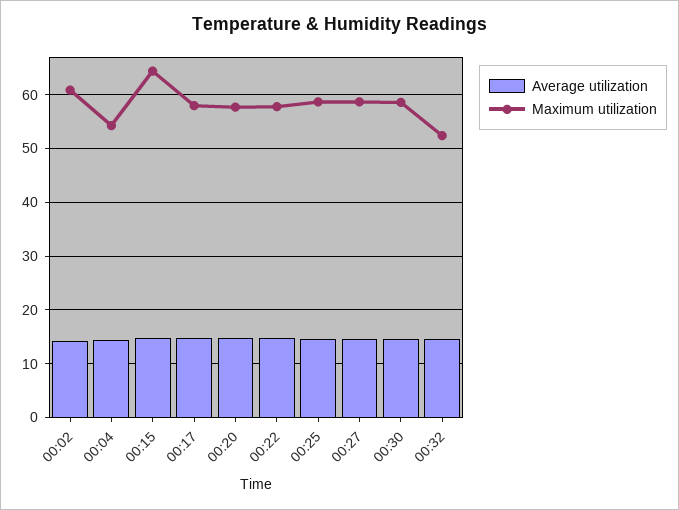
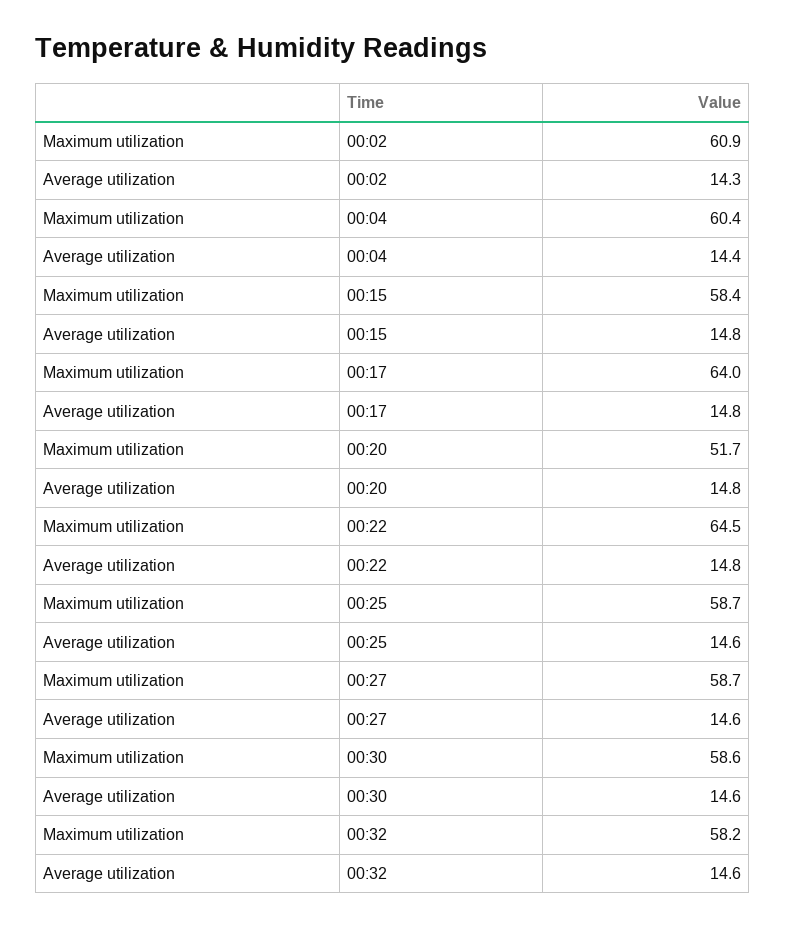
Maximum utilization, 00:04: 54 -> 60.4
Maximum utilization, 00:15: 64 -> 58.4
Maximum utilization, 00:17: 58 -> 64
Maximum utilization, 00:20: 58 -> 51.7
Maximum utilization, 00:22: 58 -> 64.5
Maximum utilization, 00:32: 52 -> 58.2

